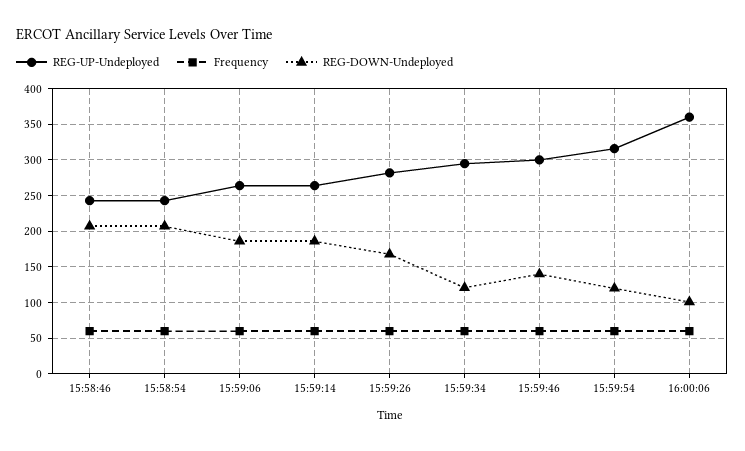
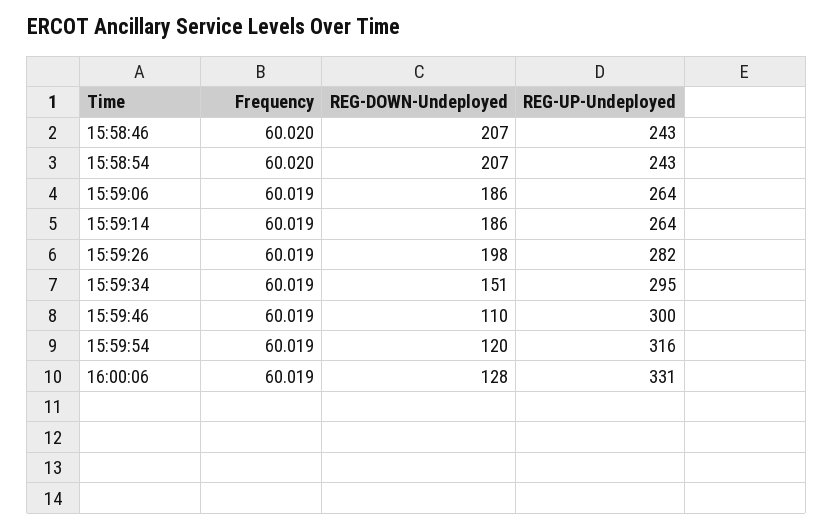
REG-DOWN-Undeployed, 15:59:26: 170 -> 198
REG-DOWN-Undeployed, 15:59:34: 120 -> 151
REG-DOWN-Undeployed, 15:59:46: 140 -> 110
REG-UP-Undeployed, 16:00:06: 360 -> 331
REG-DOWN-Undeployed, 16:00:06: 100 -> 128

